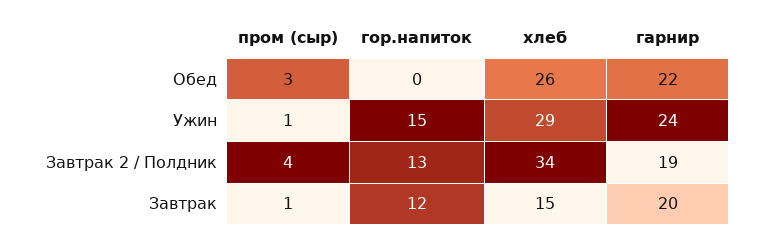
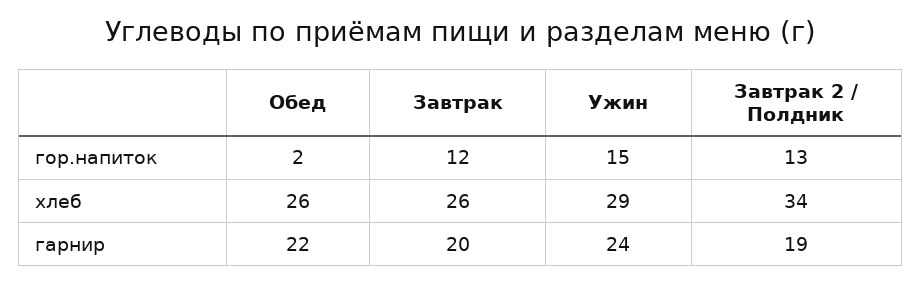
пром (сыр), Обед: 3 -> none
гор.напиток, Обед: 0 -> 2
пром (сыр), Ужин: 1 -> none
пром (сыр), Завтрак 2 / Полдник: 4 -> none
пром (сыр), Завтрак: 1 -> none
хлеб, Завтрак: 15 -> 26

